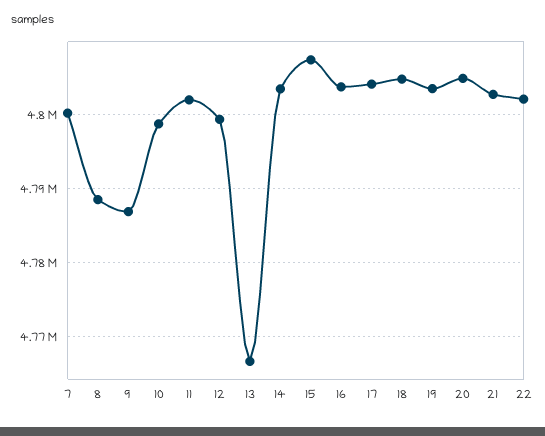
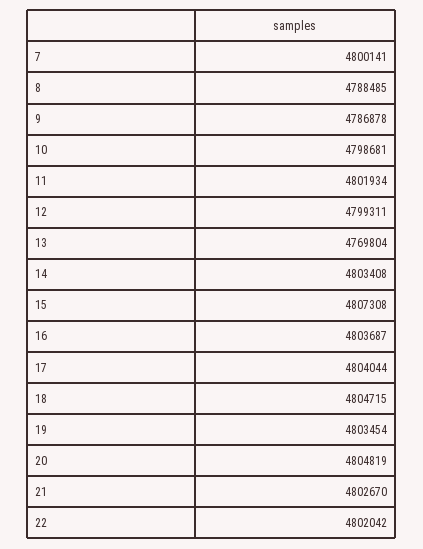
13: 4767000 -> 4769804

